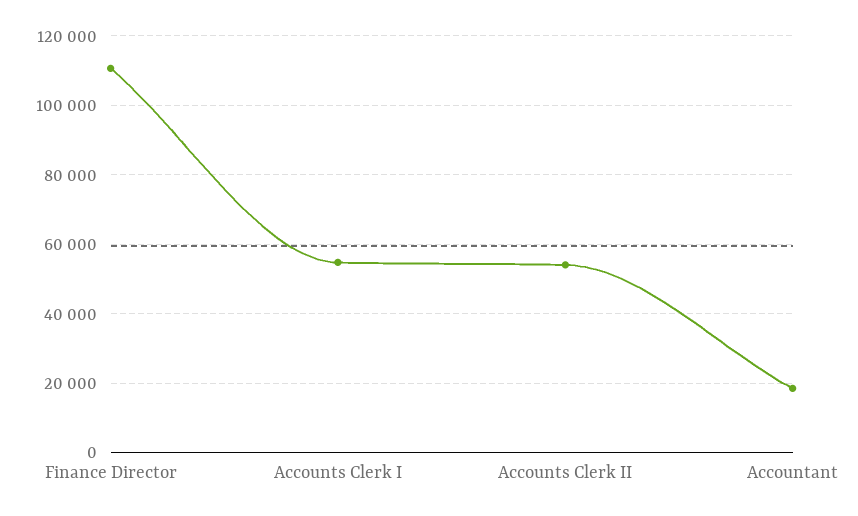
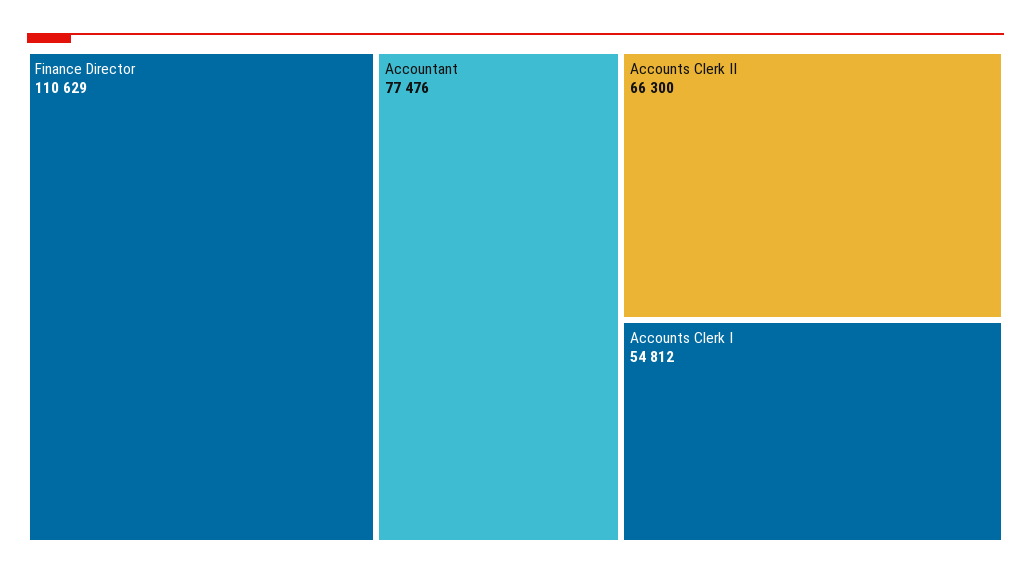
Accounts Clerk II: 54000 -> 66300
Accountant: 18000 -> 77476

